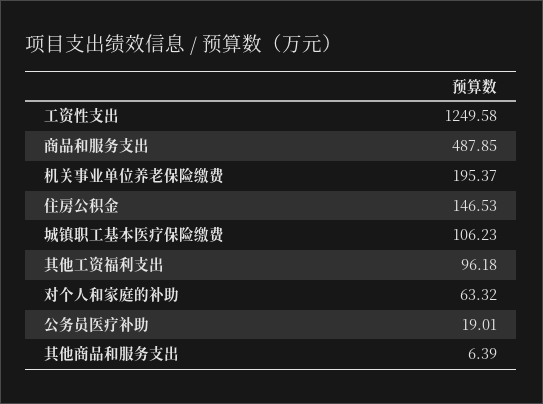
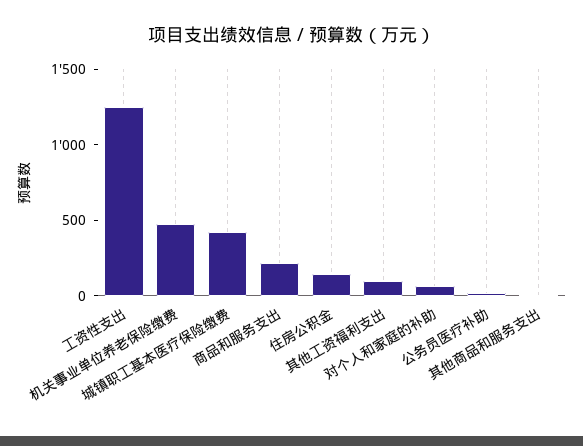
商品和服务支出: 487.85 -> 200
机关事业单位养老保险缴费: 195.37 -> 500
城镇职工基本医疗保险缴费: 106.23 -> 400

